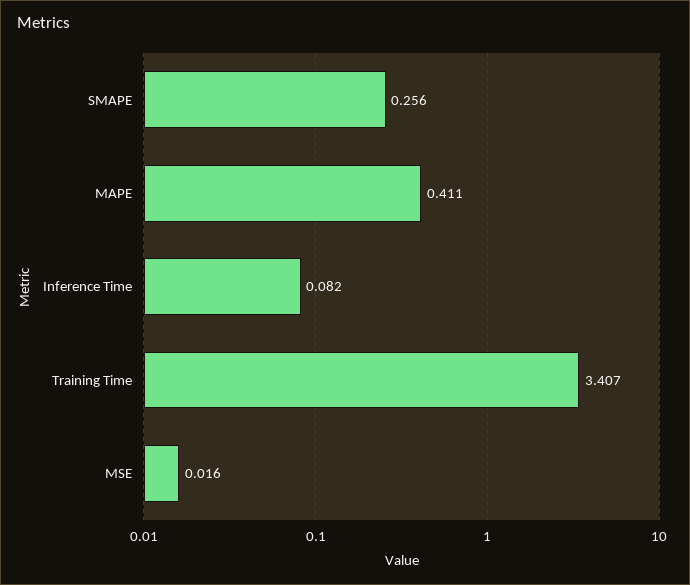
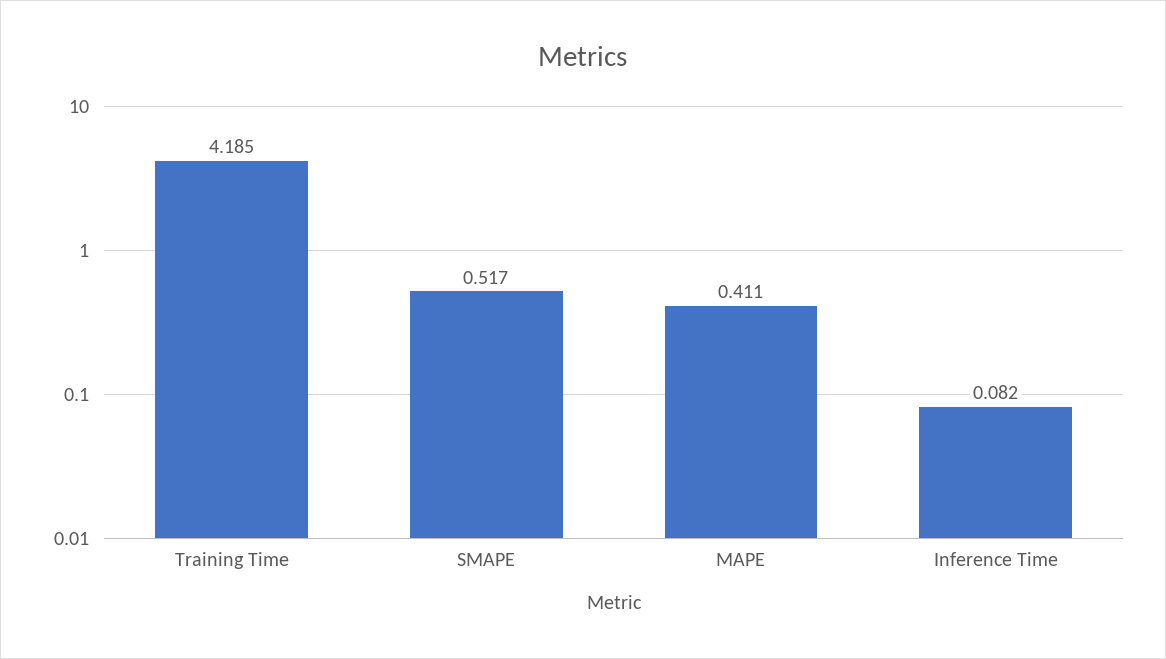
SMAPE: 0.256 -> 0.517
Training Time: 3.407 -> 4.185
MSE: 0.016 -> none

